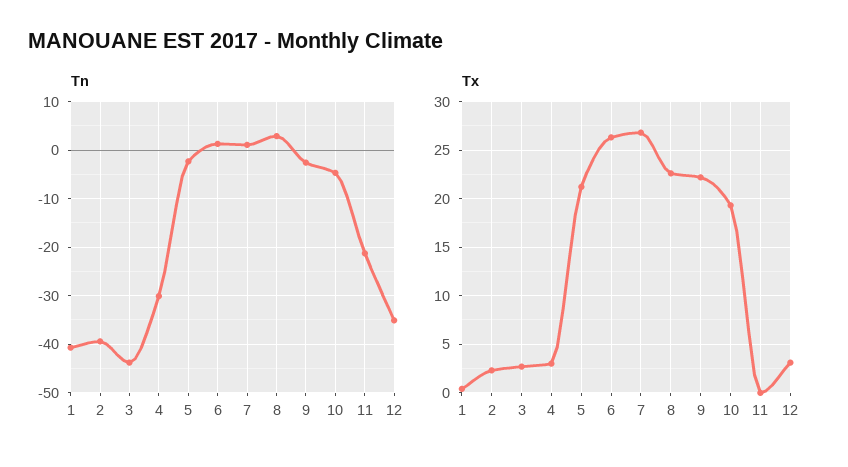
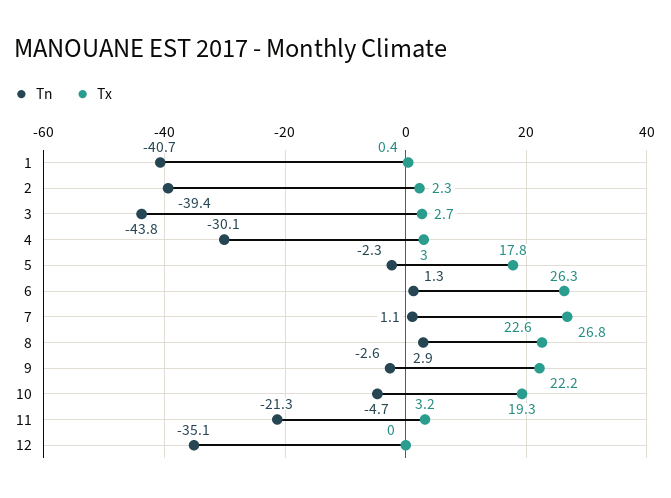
Tx, 5: 21 -> 17.8
Tx, 11: 0 -> 3.2
Tx, 12: 3 -> 0

